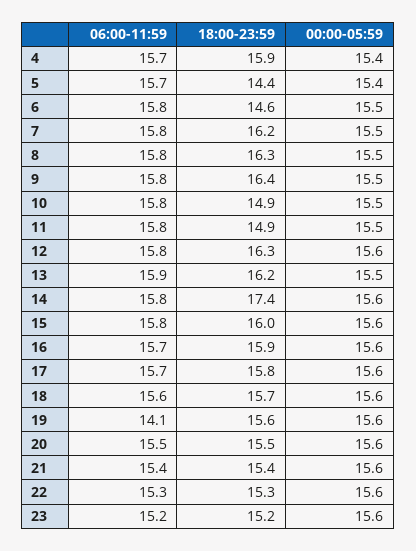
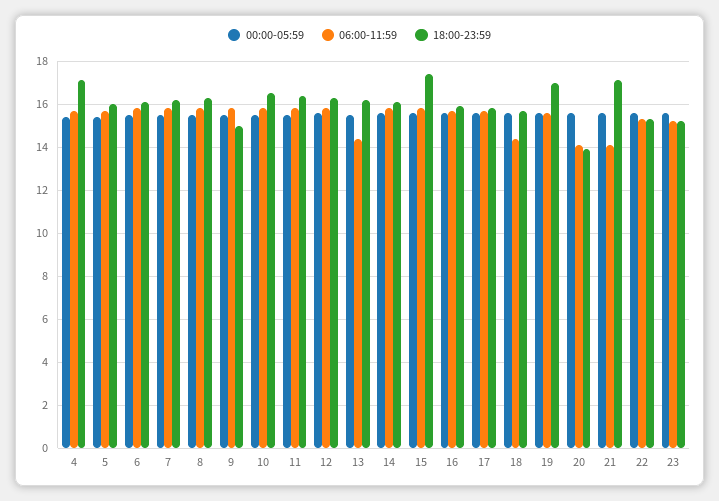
18:00-23:59, 4: 15.9 -> 17
18:00-23:59, 5: 14.4 -> 16
18:00-23:59, 6: 14.6 -> 16
18:00-23:59, 9: 16.4 -> 15
18:00-23:59, 10: 14.9 -> 16.5
18:00-23:59, 11: 14.9 -> 16.5
06:00-11:59, 13: 15.9 -> 14.5
18:00-23:59, 14: 17.4 -> 16
18:00-23:59, 15: 16 -> 17.5
06:00-11:59, 18: 15.6 -> 14.5
06:00-11:59, 19: 14.1 -> 15.5
18:00-23:59, 19: 15.6 -> 17
06:00-11:59, 20: 15.5 -> 14
18:00-23:59, 20: 15.5 -> 14
06:00-11:59, 21: 15.4 -> 14
18:00-23:59, 21: 15.4 -> 17

